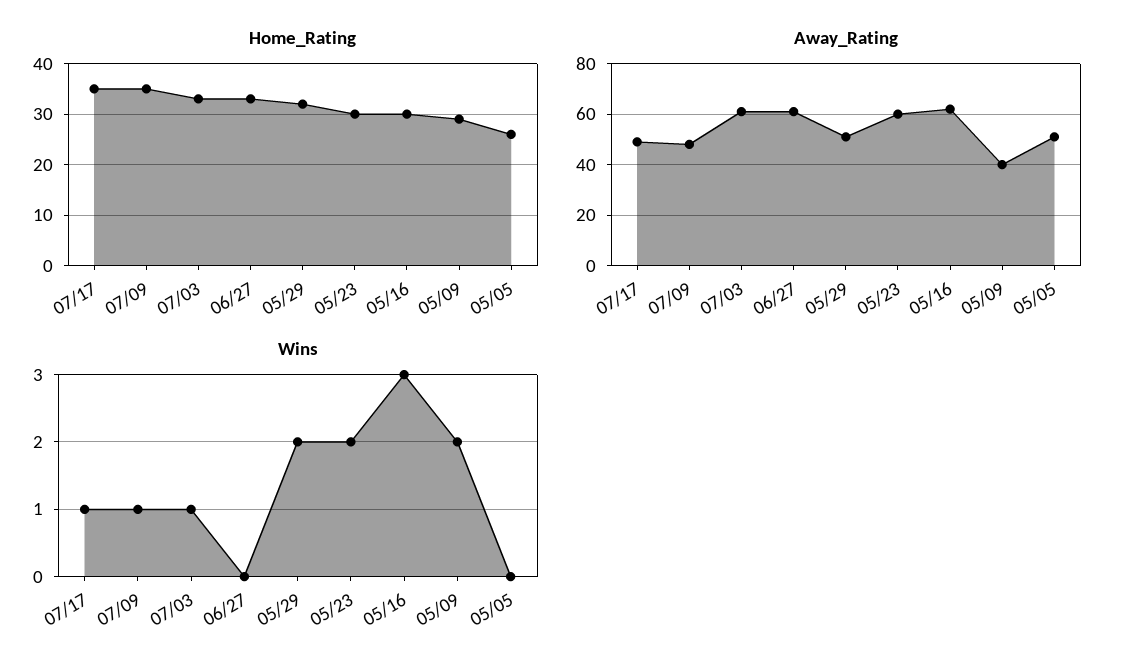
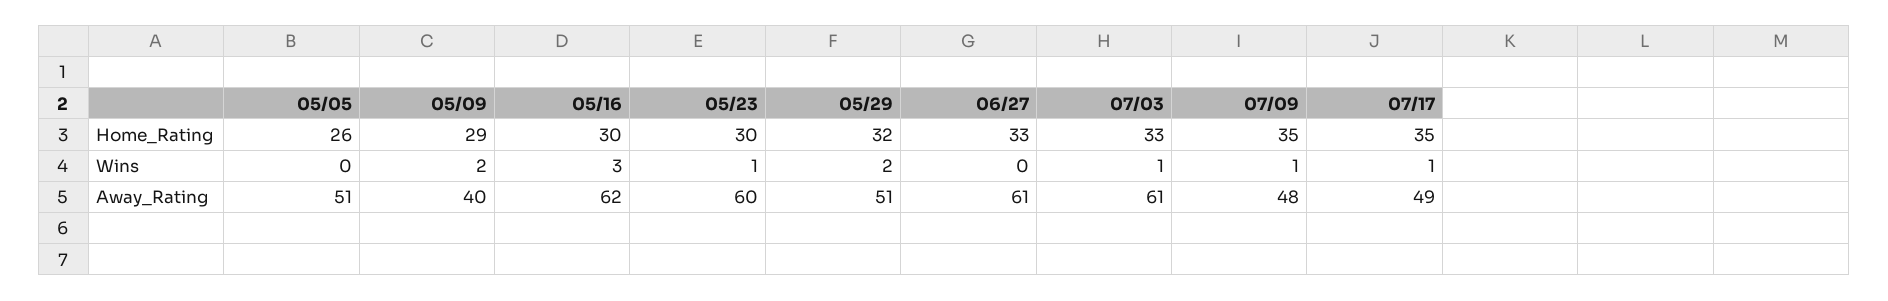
Wins, 05/23: 2 -> 1

